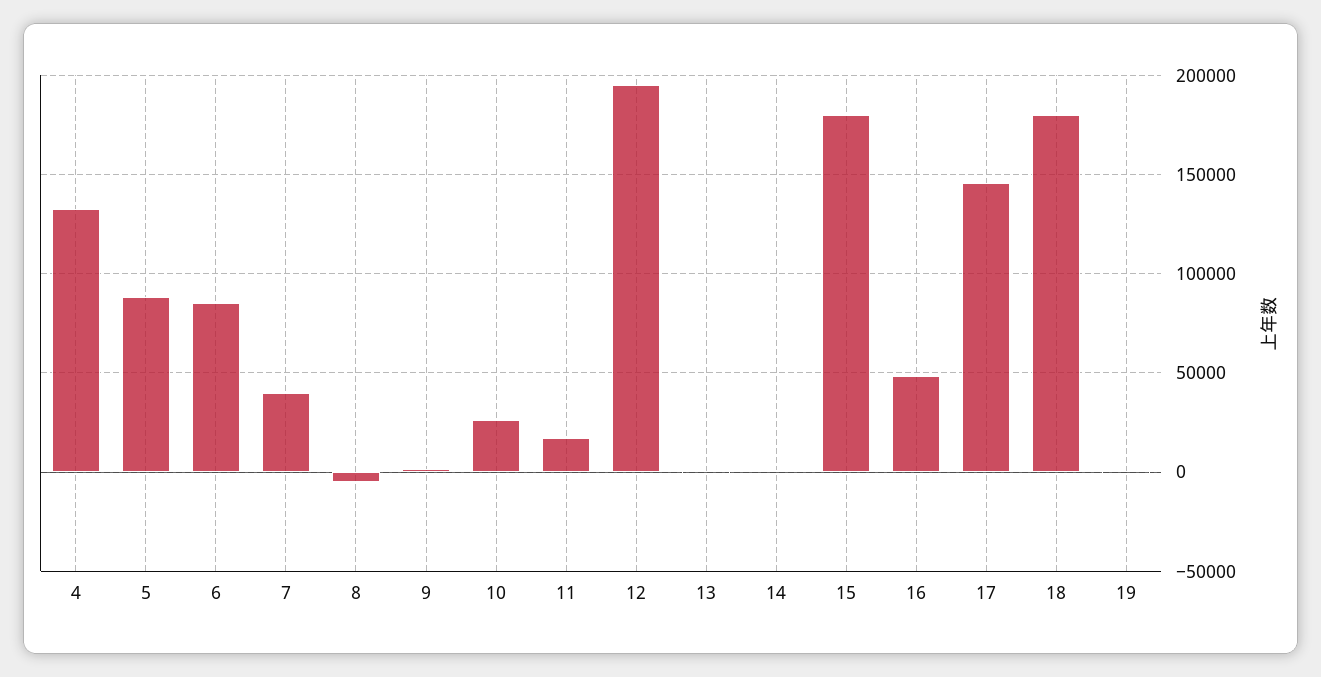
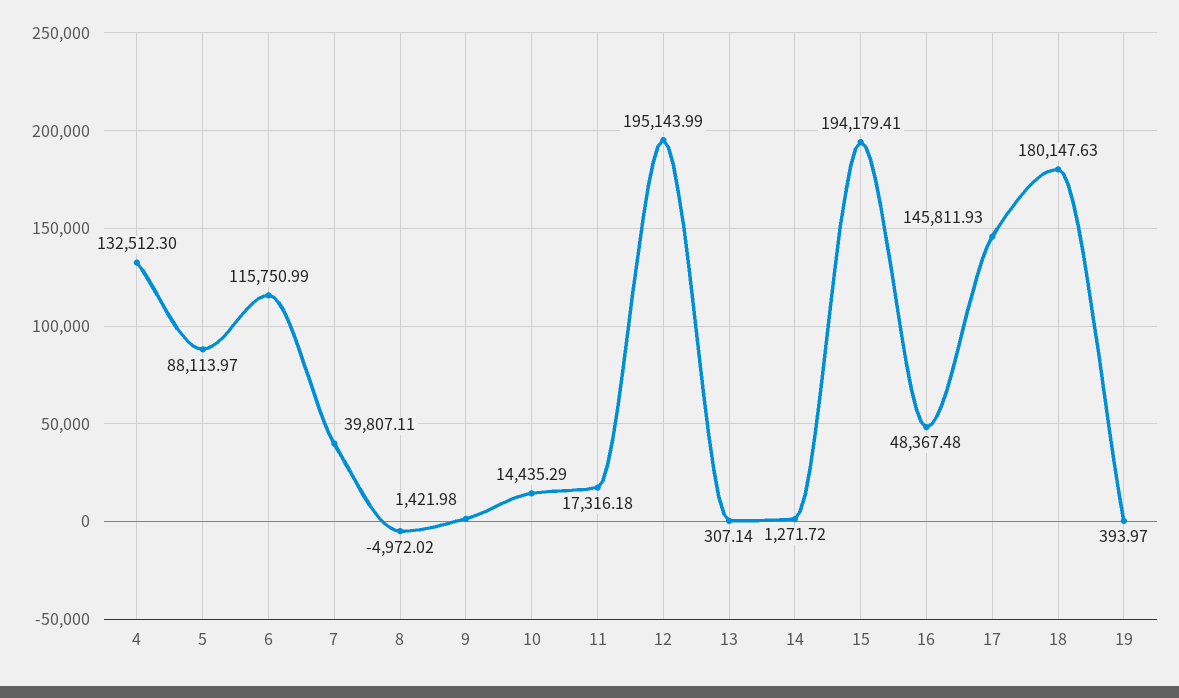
6: 85000 -> 115750.99
10: 25000 -> 14435.29
15: 180000 -> 194179.41

